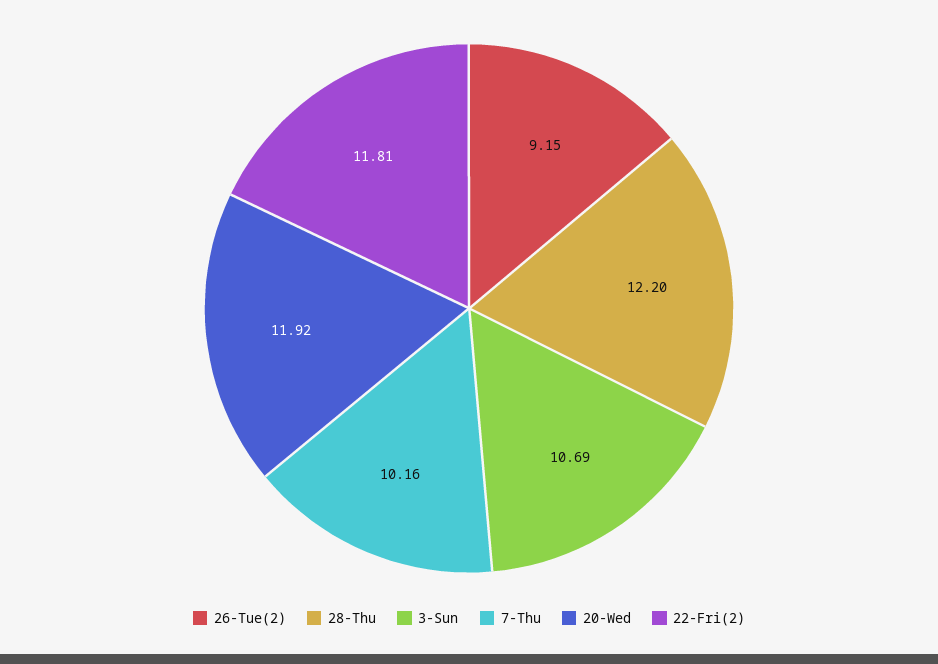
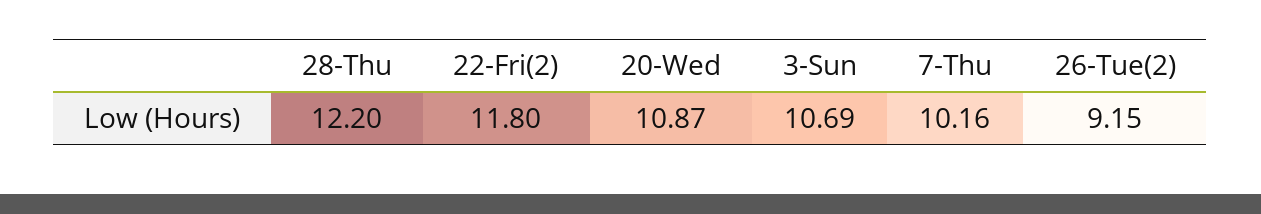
20-Wed: 11.92 -> 10.87
22-Fri(2): 11.81 -> 11.8

